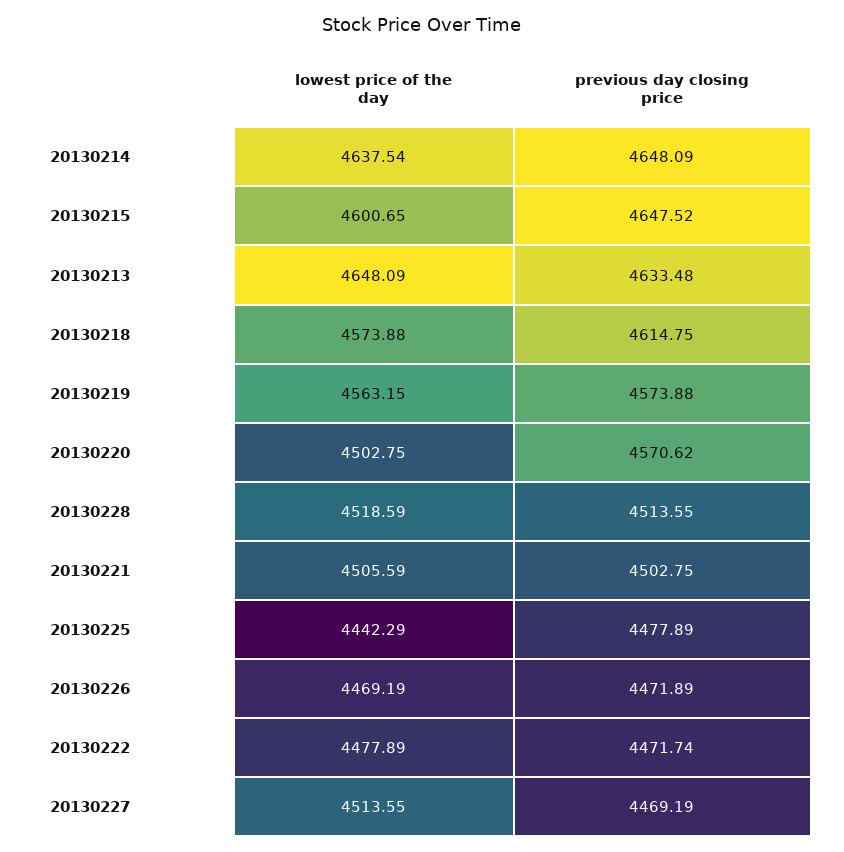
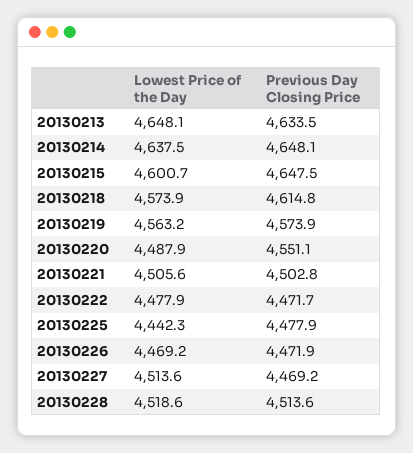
lowest price of the day, 20130220: 4502.75 -> 4487.9
previous day closing price, 20130220: 4570.62 -> 4551.1

